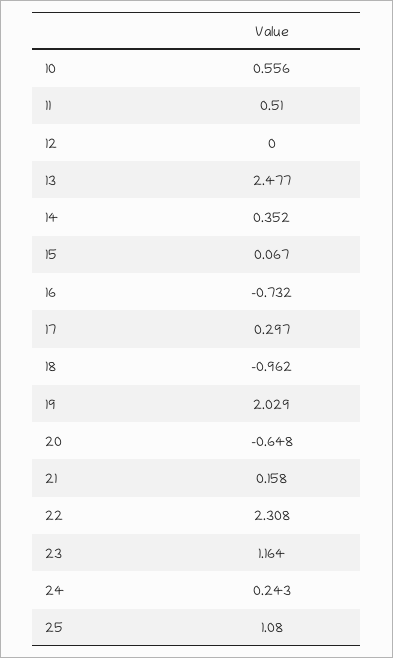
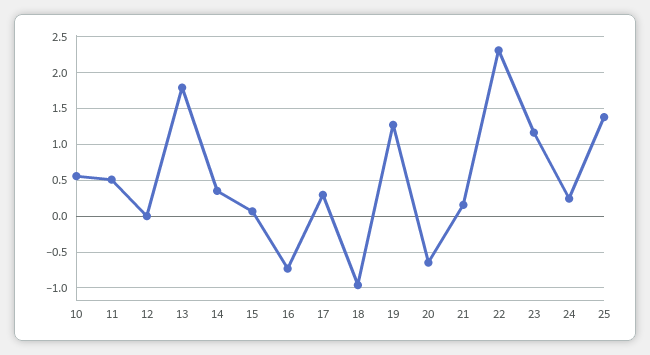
13: 2.477 -> 1.8
19: 2.029 -> 1.3
25: 1.08 -> 1.4

